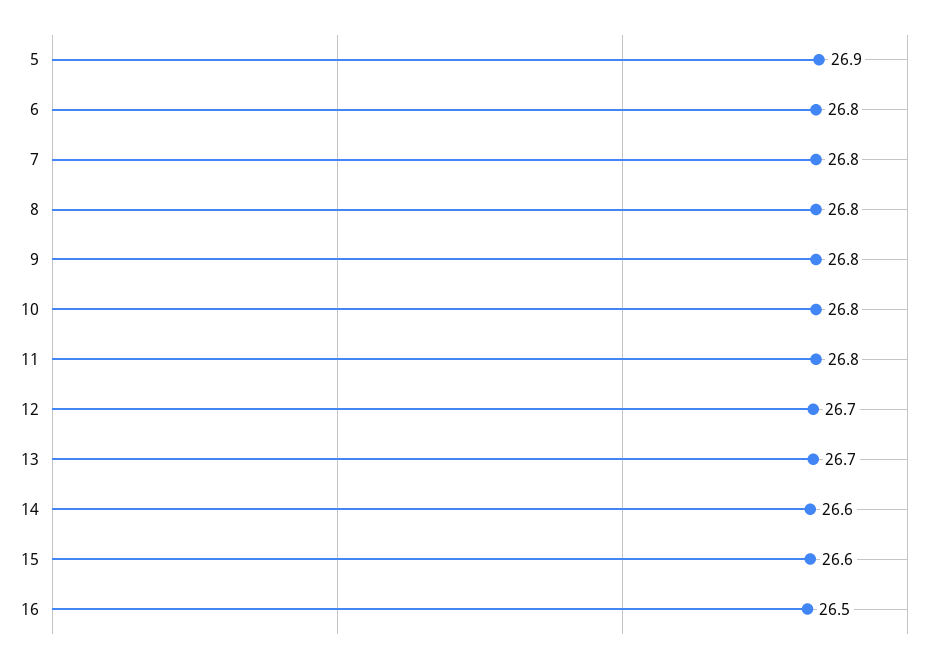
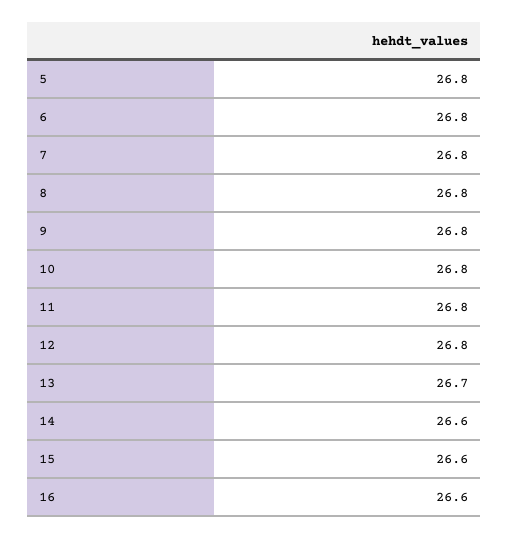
5: 26.9 -> 26.8
12: 26.7 -> 26.8
16: 26.5 -> 26.6

